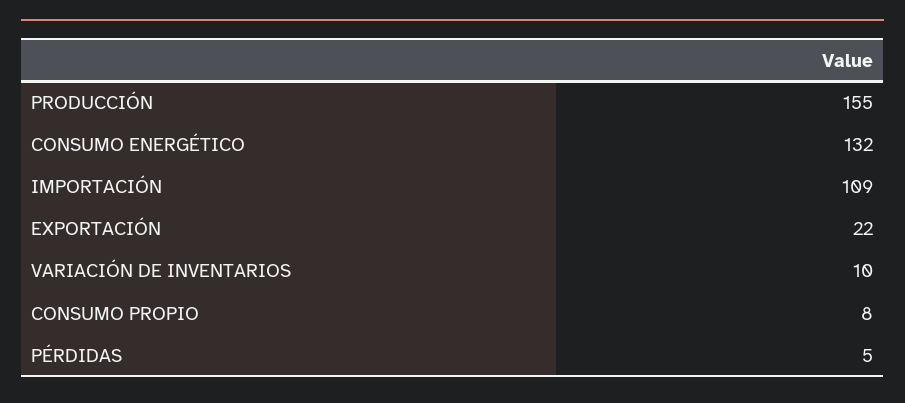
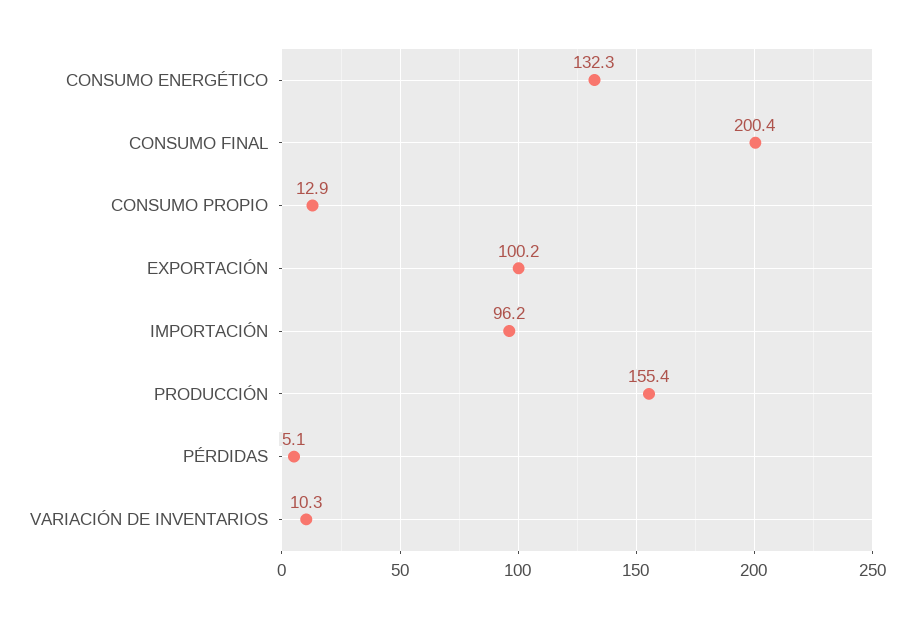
IMPORTACIÓN: 109 -> 96.2
EXPORTACIÓN: 22 -> 100.2
CONSUMO PROPIO: 8 -> 12.9
CONSUMO FINAL: none -> 200.4

